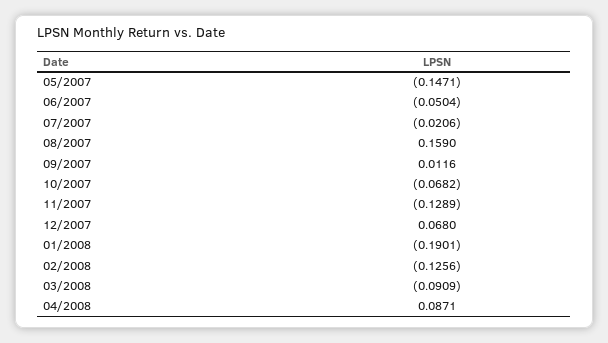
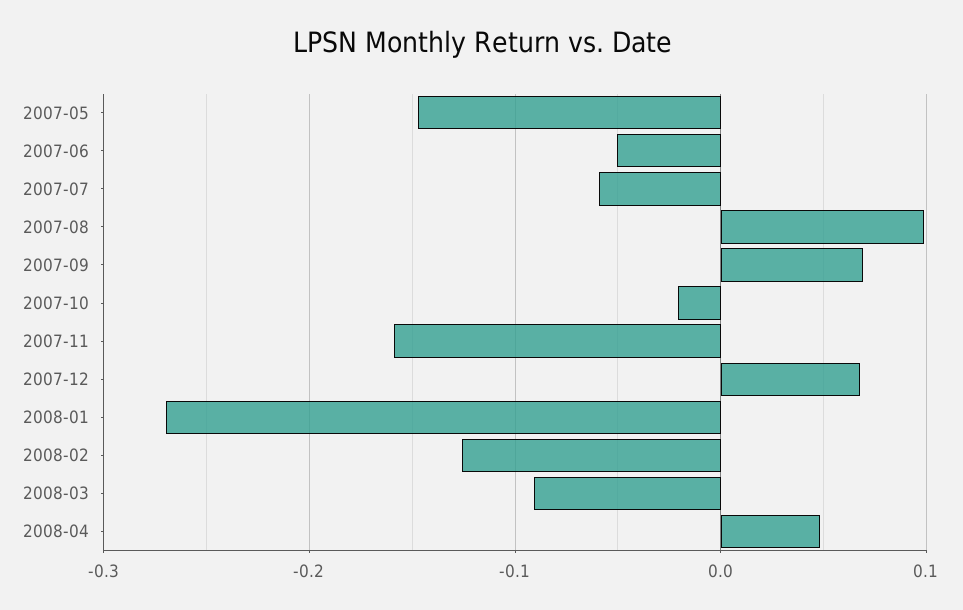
07/2007: -0.0206 -> -0.06
08/2007: 0.159 -> 0.1
09/2007: 0.0116 -> 0.07
10/2007: -0.0682 -> -0.02
11/2007: -0.1289 -> -0.16
01/2008: -0.1901 -> -0.27
04/2008: 0.0871 -> 0.05

